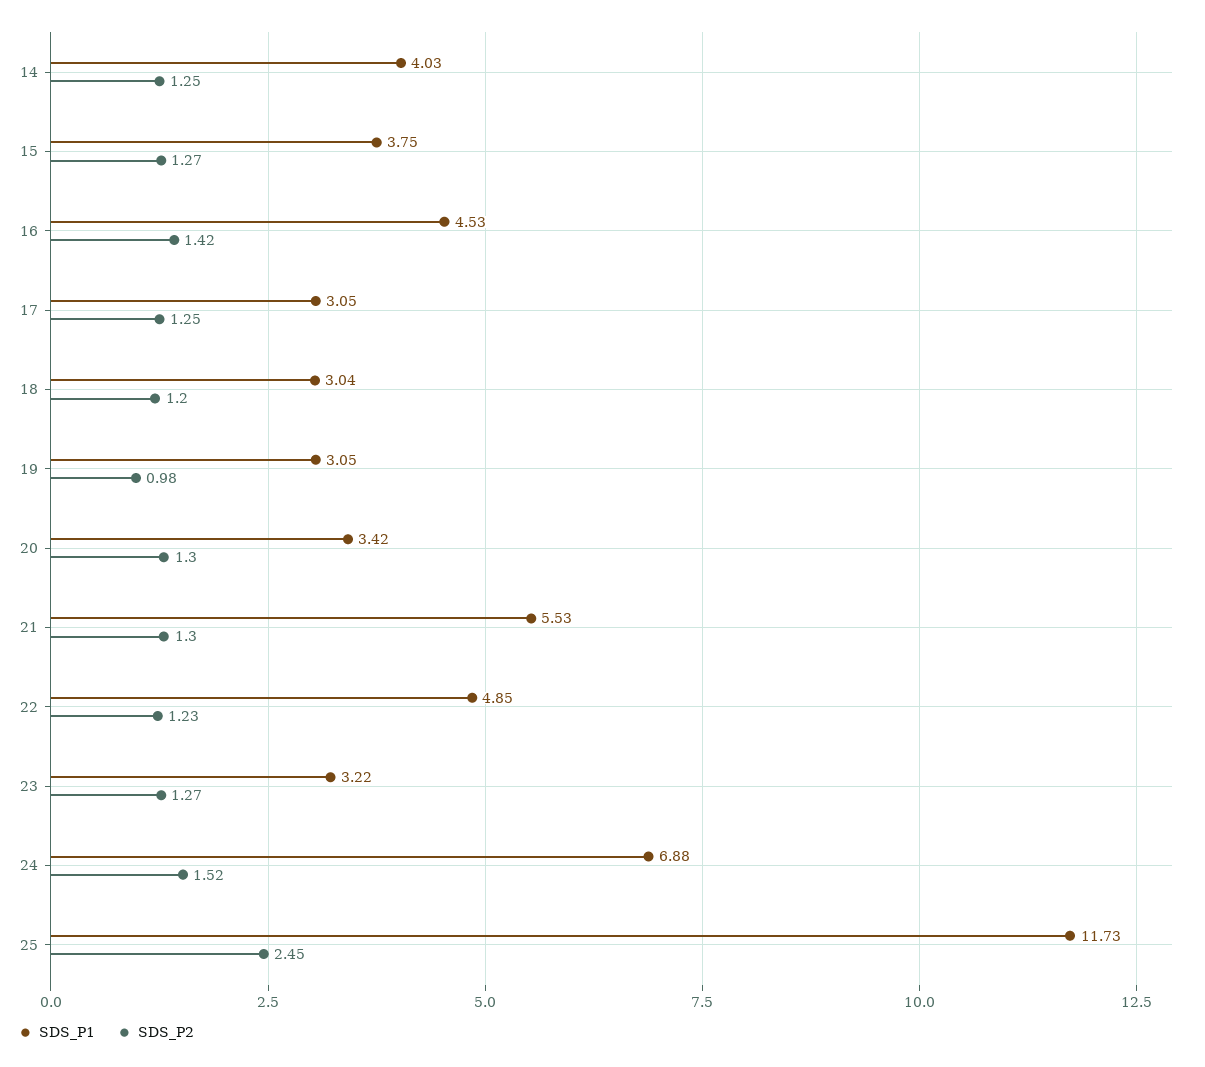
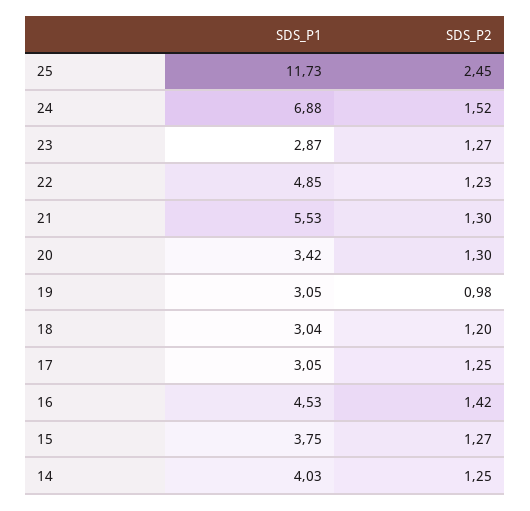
SDS_P1, 23: 3.22 -> 2.87

